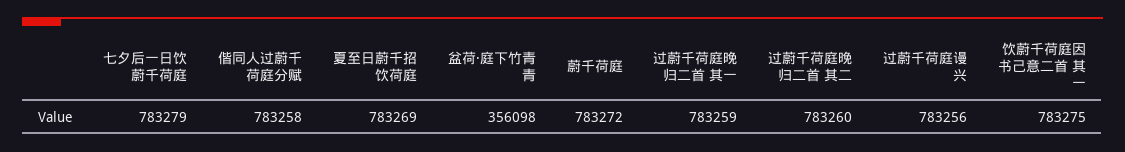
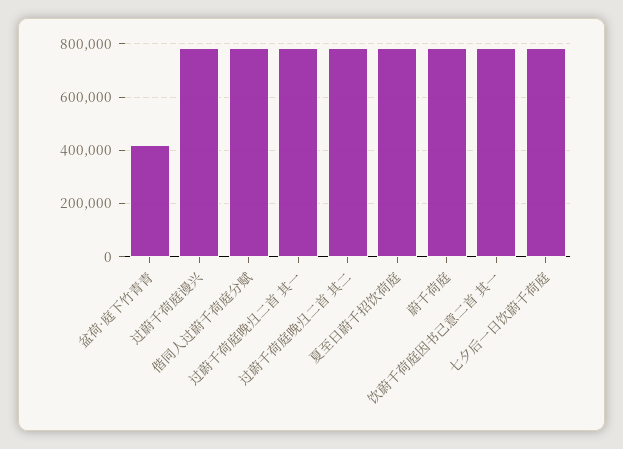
盆荷·庭下竹青青: 356098 -> 425000

